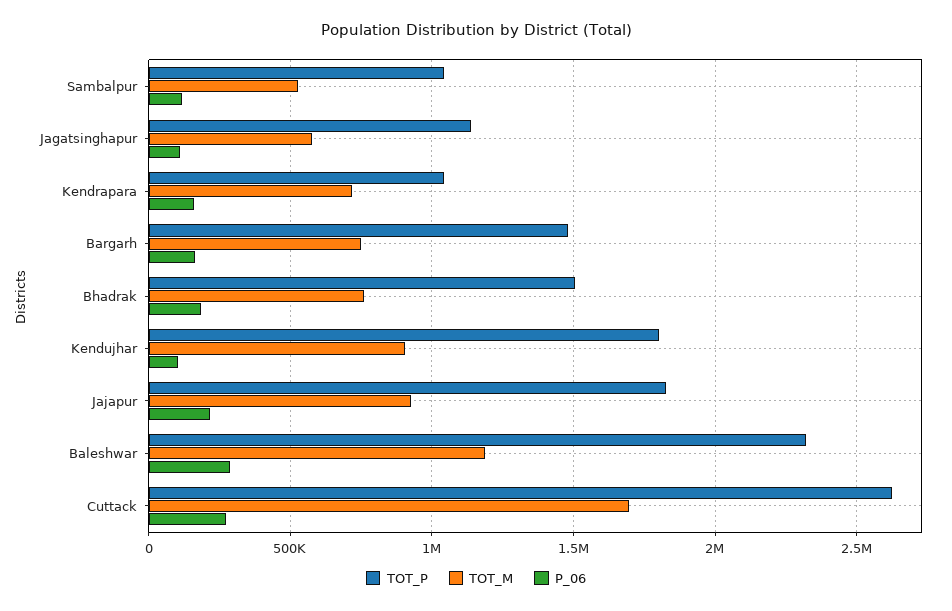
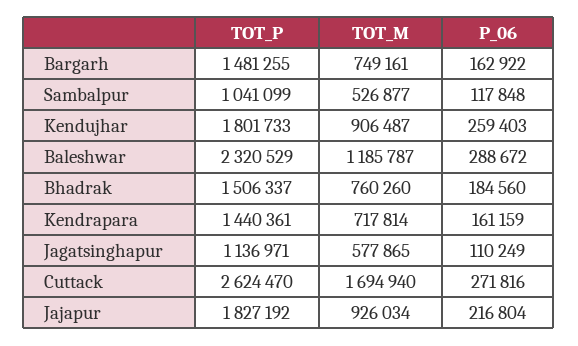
TOT_P, Kendrapara: 1050000 -> 1440361
P_06, Kendujhar: 100000 -> 259403

